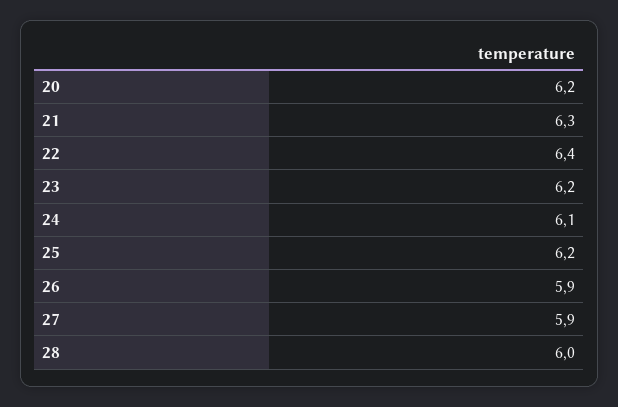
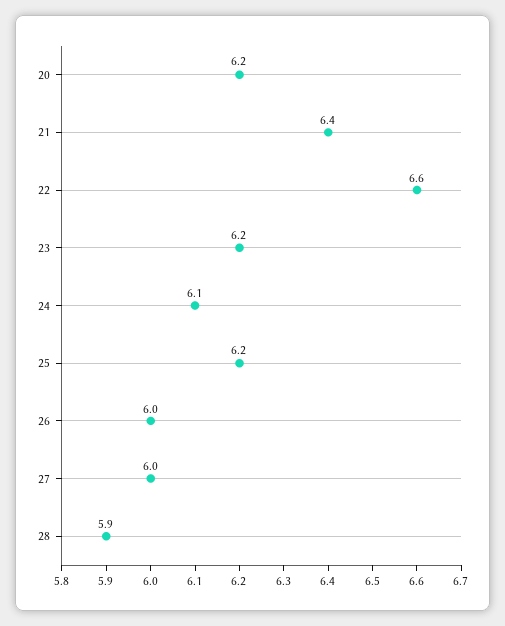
21: 6.3 -> 6.4
22: 6.4 -> 6.6
26: 5.9 -> 6
27: 5.9 -> 6
28: 6 -> 5.9

